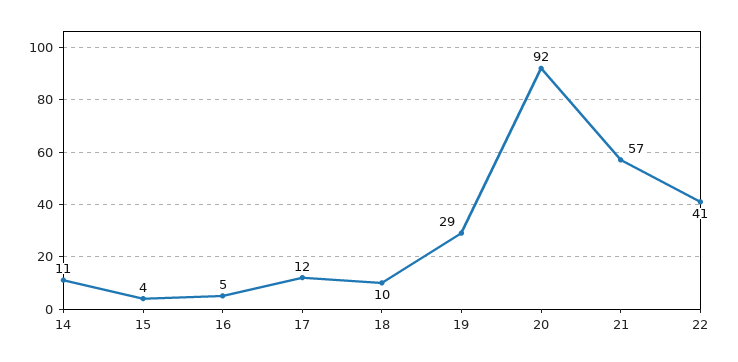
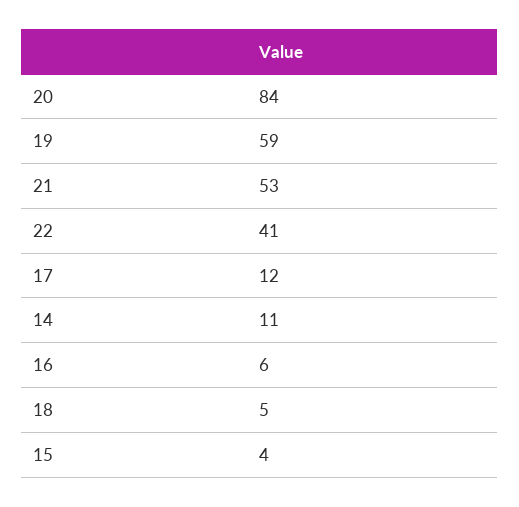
16: 5 -> 6
18: 10 -> 5
19: 29 -> 59
20: 92 -> 84
21: 57 -> 53

